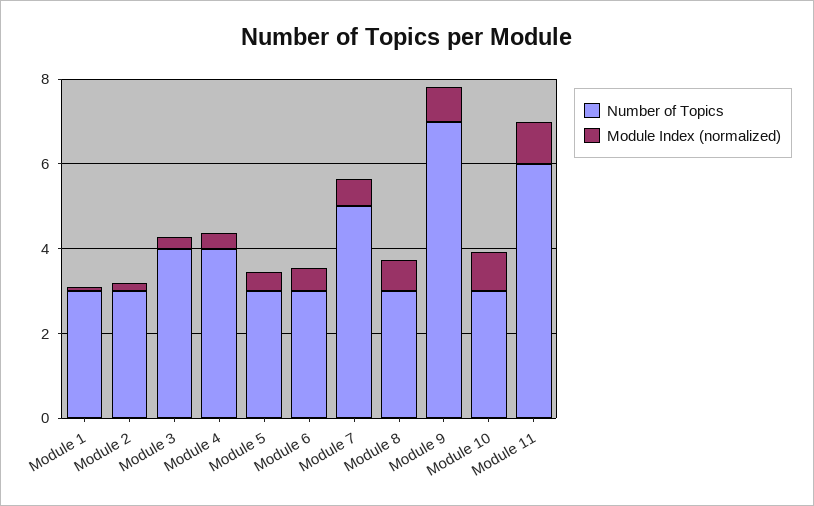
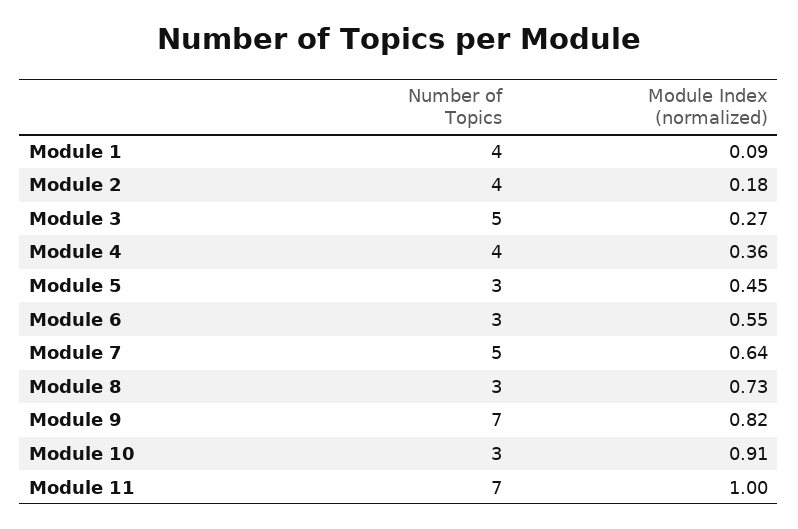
Number of Topics, Module 1: 3 -> 4
Number of Topics, Module 2: 3 -> 4
Number of Topics, Module 3: 4 -> 5
Number of Topics, Module 11: 6 -> 7

